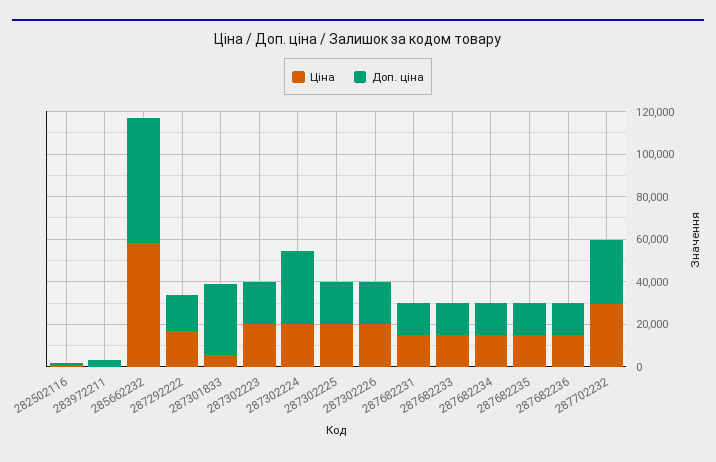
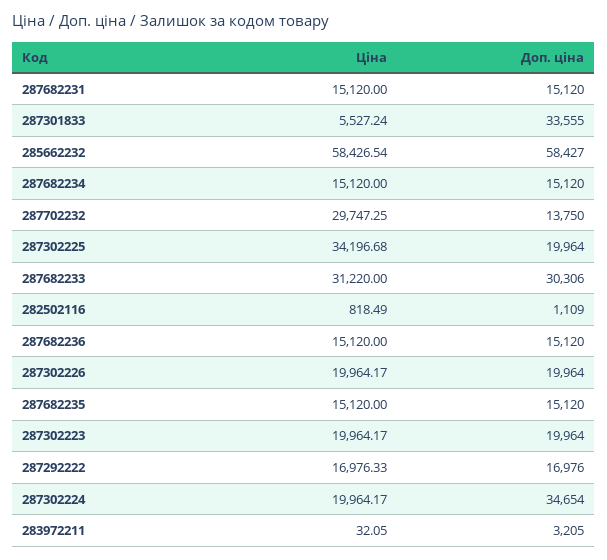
Ціна, 287302225: 20000 -> 34196.68
Ціна, 287682233: 15000 -> 31220
Доп. ціна, 287682233: 15000 -> 30306
Доп. ціна, 287702232: 30000 -> 13750

